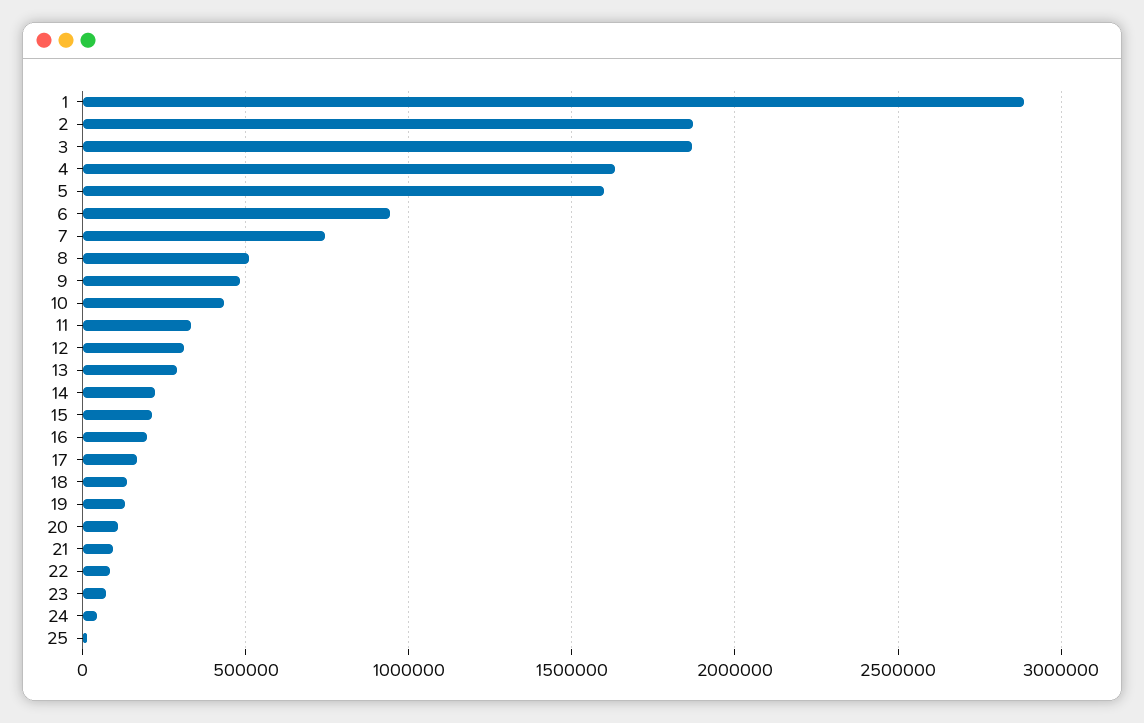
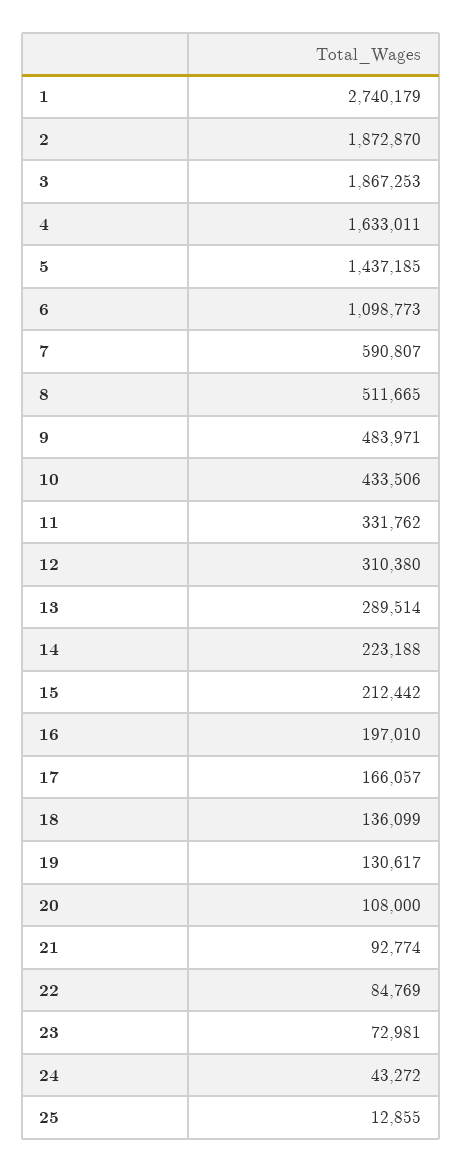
1: 2900000 -> 2740179
5: 1600000 -> 1437185
6: 950000 -> 1098773
7: 750000 -> 590807

